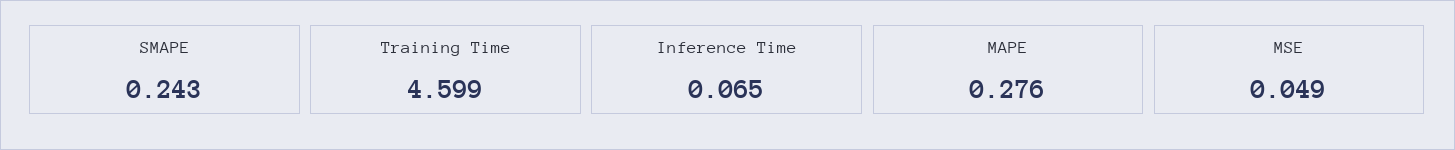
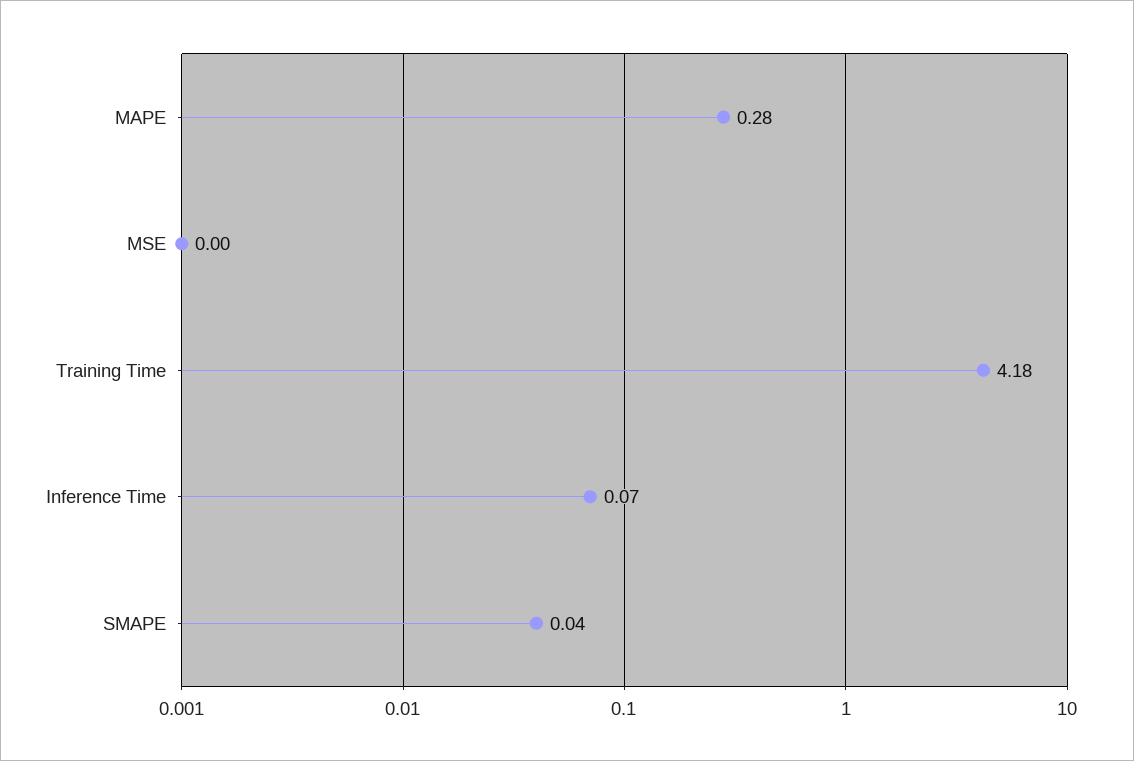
SMAPE: 0.243 -> 0.04
Training Time: 4.599 -> 4.18
MSE: 0.049 -> 0

